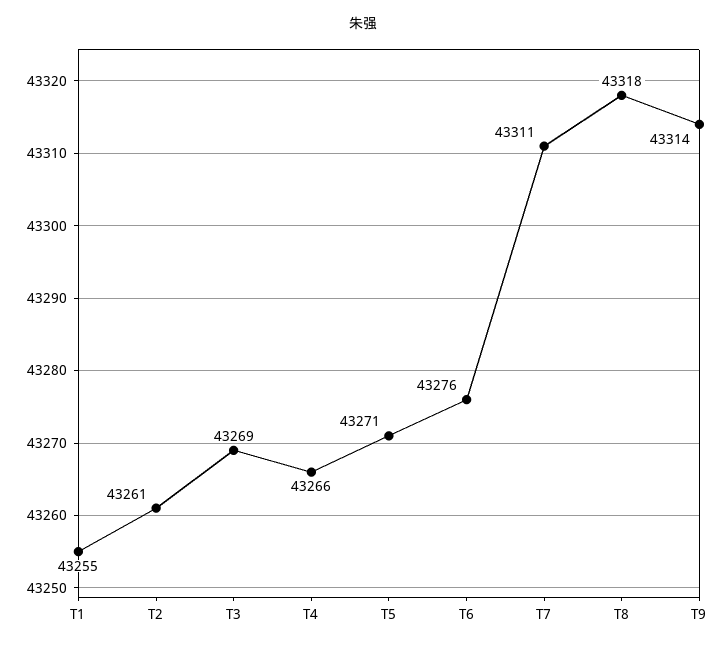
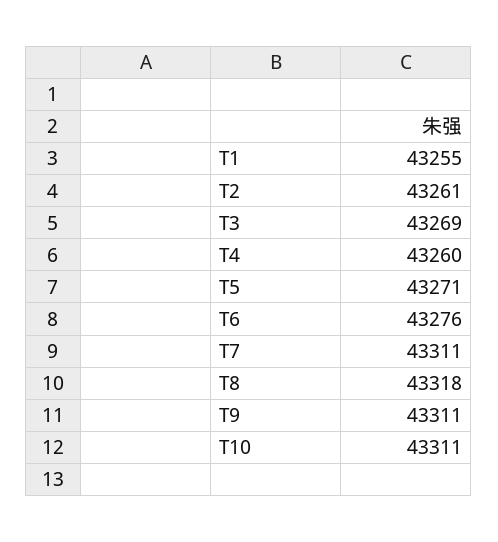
T4: 43266 -> 43260
T9: 43314 -> 43311
T10: none -> 43311

